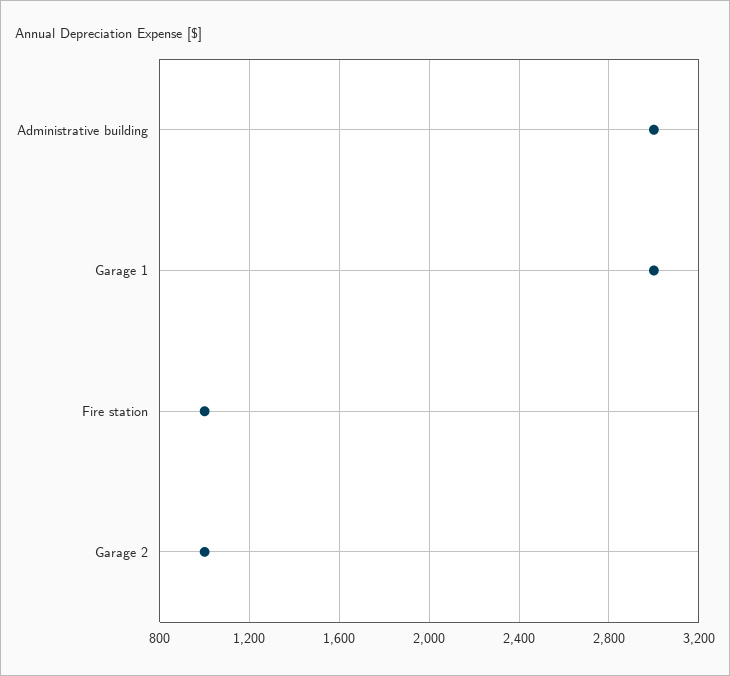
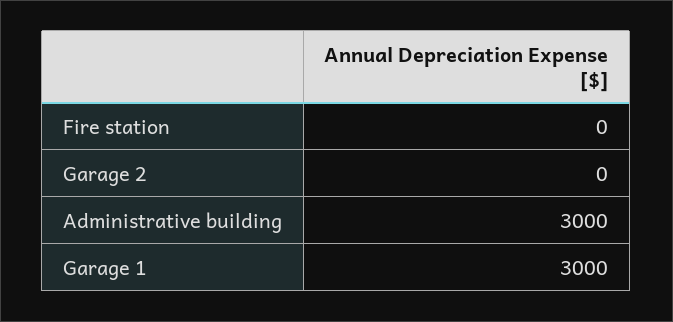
Fire station: 1000 -> 0
Garage 2: 1000 -> 0

